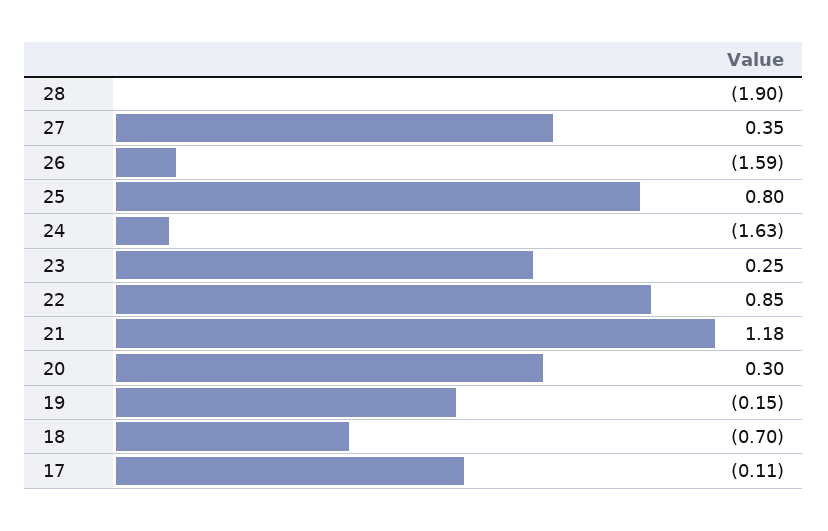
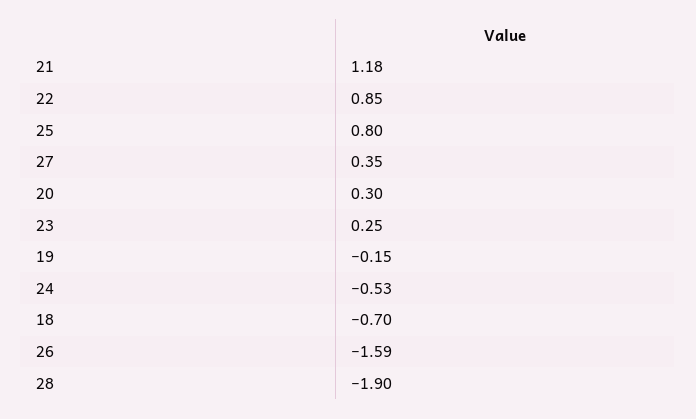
24: -1.63 -> -0.53
17: -0.11 -> none

